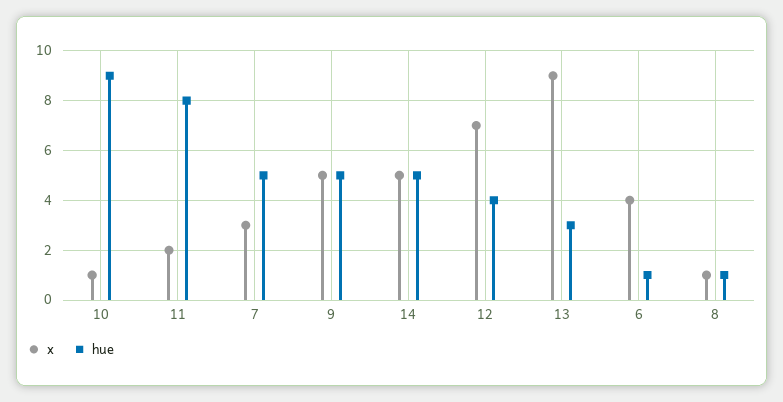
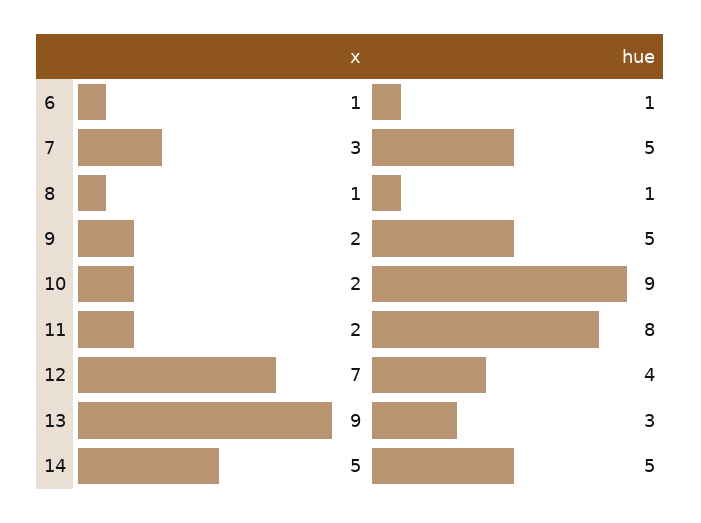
x, 10: 1 -> 2
x, 9: 5 -> 2
x, 6: 4 -> 1

